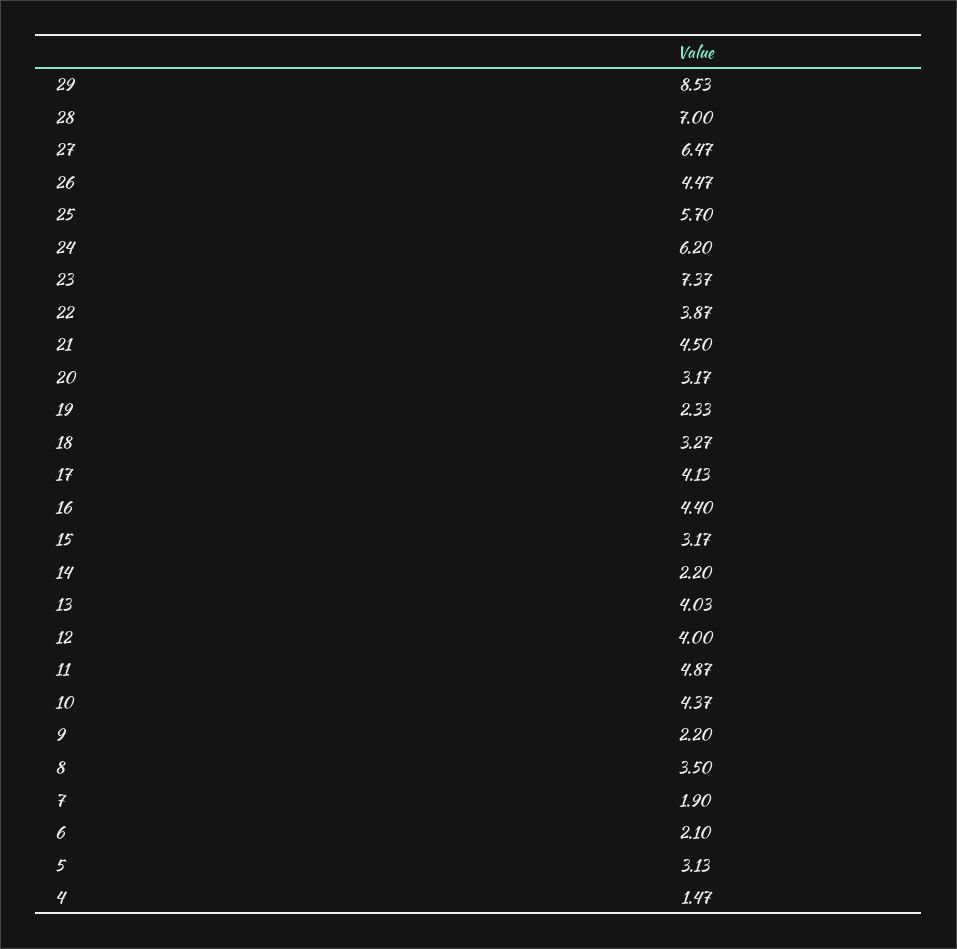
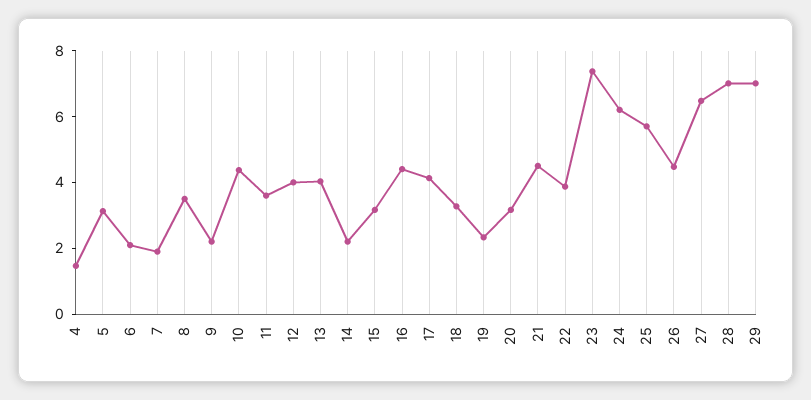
29: 8.53 -> 7
11: 4.87 -> 3.5

